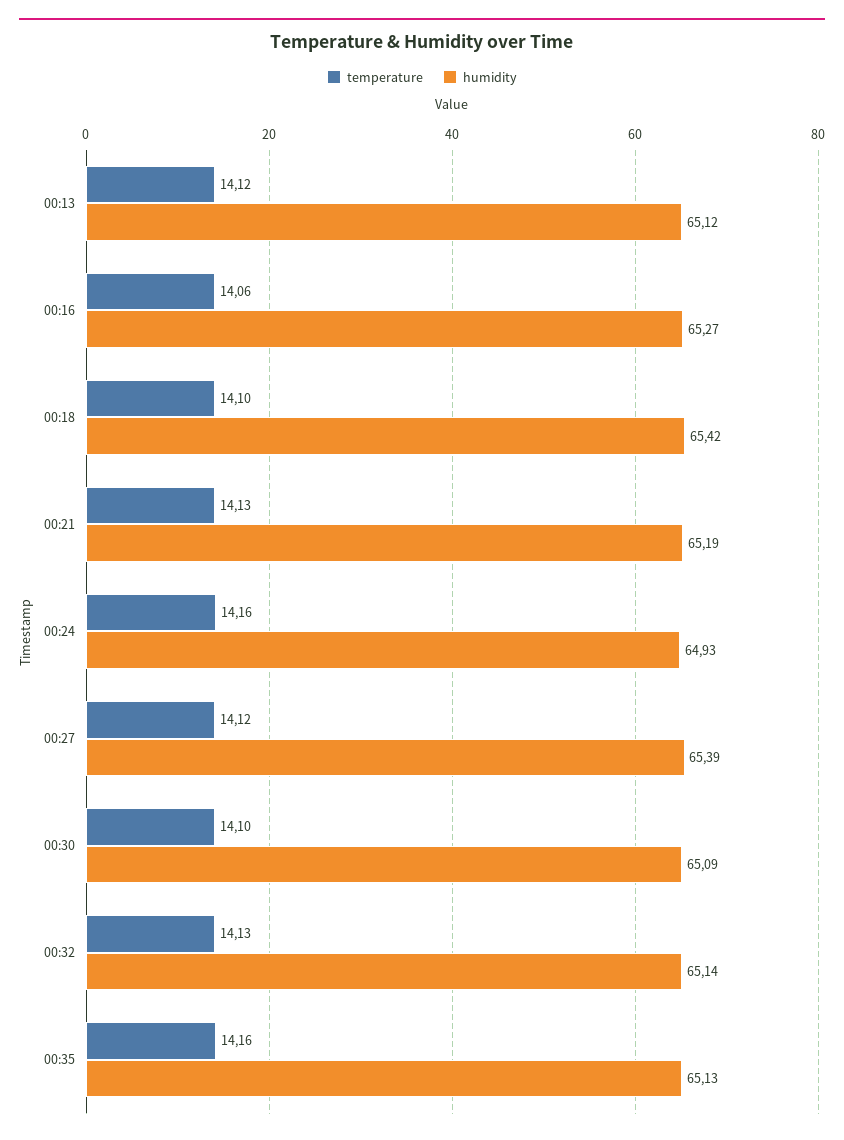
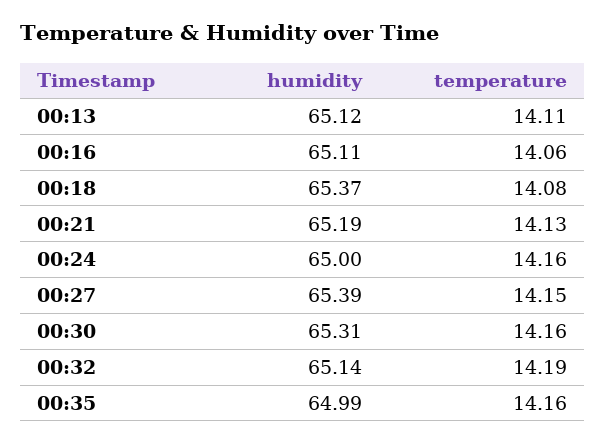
temperature, 00:13: 14.12 -> 14.11
humidity, 00:16: 65.27 -> 65.11
temperature, 00:18: 14.1 -> 14.08
humidity, 00:18: 65.42 -> 65.37
humidity, 00:24: 64.93 -> 65
temperature, 00:27: 14.12 -> 14.15
temperature, 00:30: 14.1 -> 14.16
humidity, 00:30: 65.09 -> 65.31
temperature, 00:32: 14.13 -> 14.19
humidity, 00:35: 65.13 -> 64.99

